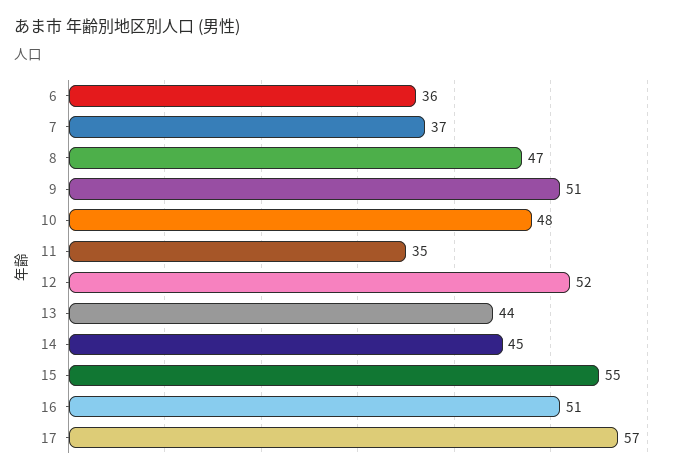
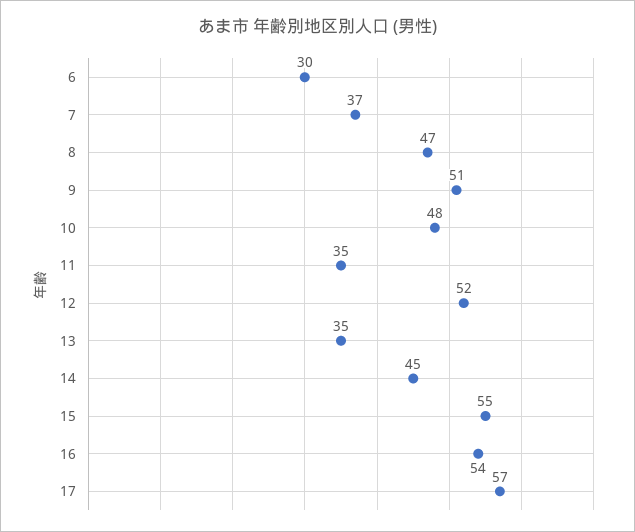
6: 36 -> 30
13: 44 -> 35
16: 51 -> 54

